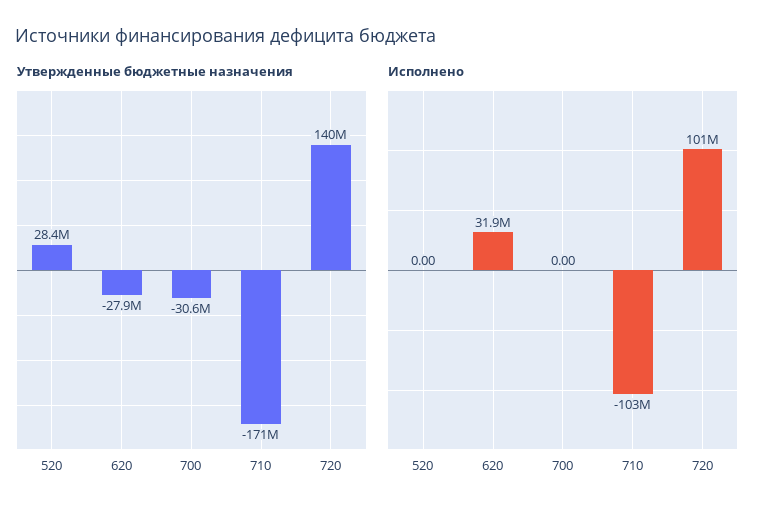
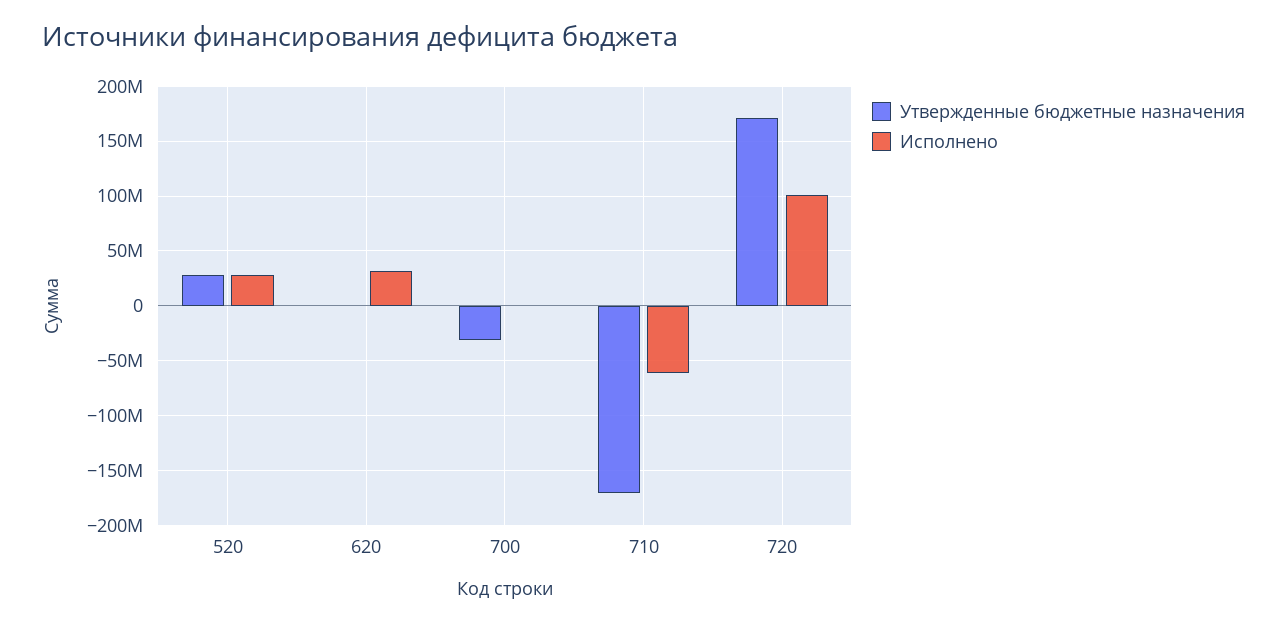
Утвержденные бюджетные назначения, 620: -27900000 -> 0
Утвержденные бюджетные назначения, 720: 140000000 -> 170000000
Исполнено, 520: 0 -> 30000000
Исполнено, 710: -103000000 -> -60000000

